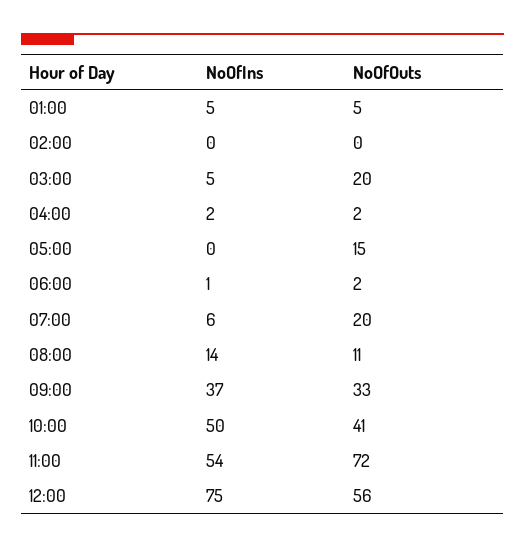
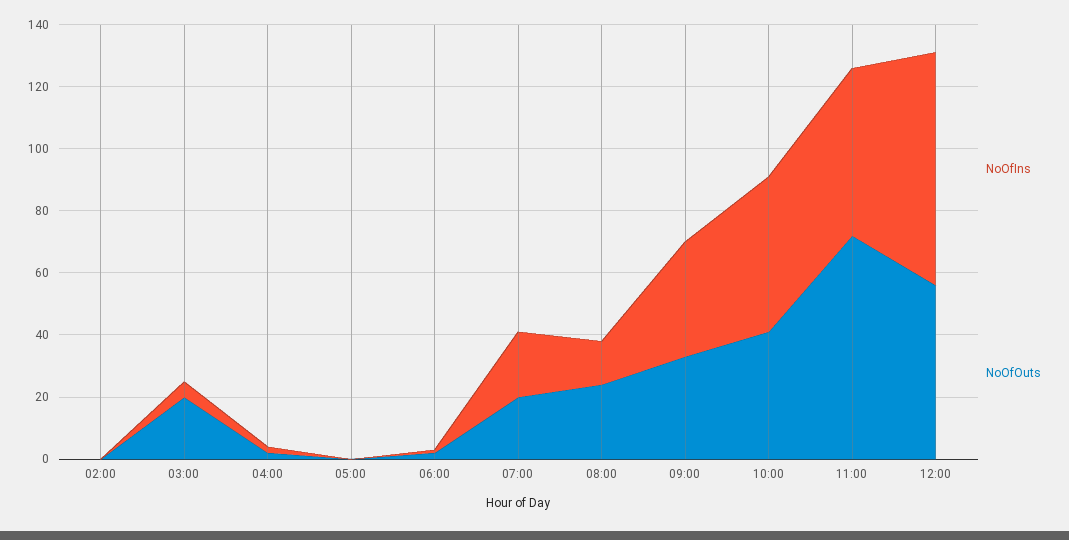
NoOfIns, 01:00: 5 -> none
NoOfOuts, 01:00: 5 -> none
NoOfOuts, 05:00: 15 -> 0
NoOfIns, 07:00: 6 -> 20
NoOfOuts, 08:00: 11 -> 25

